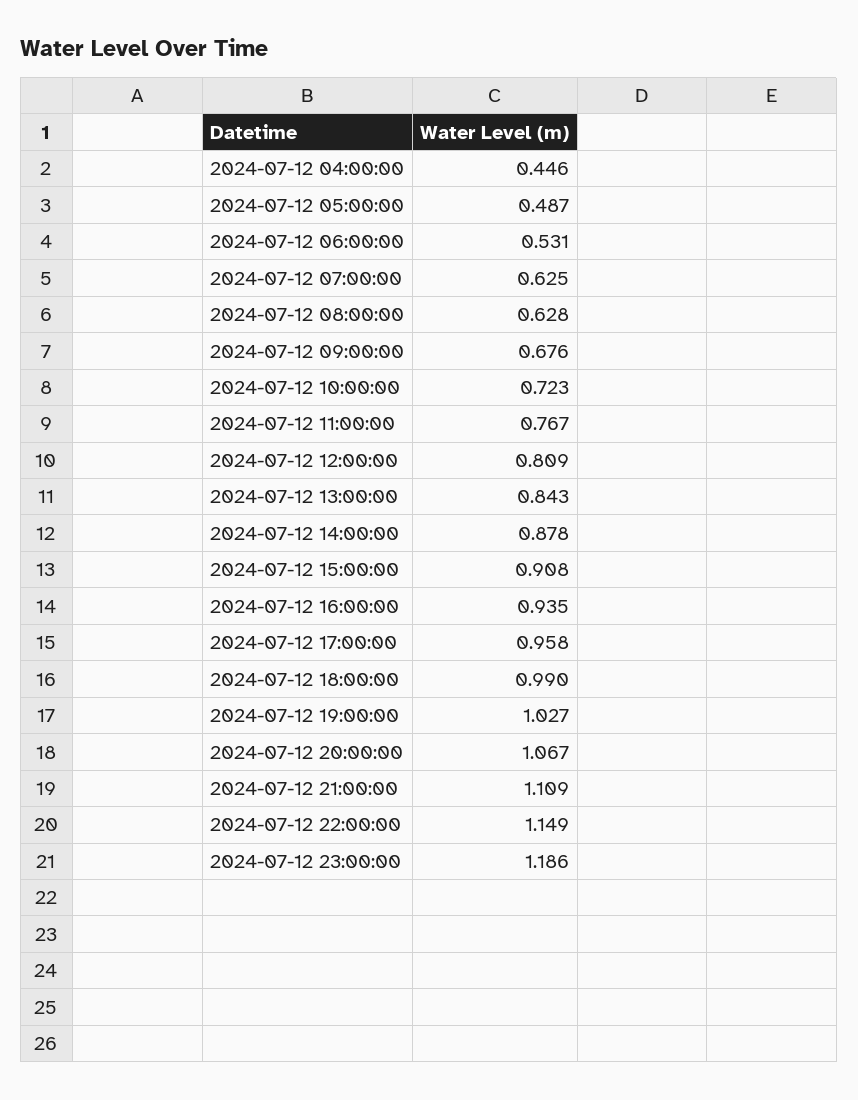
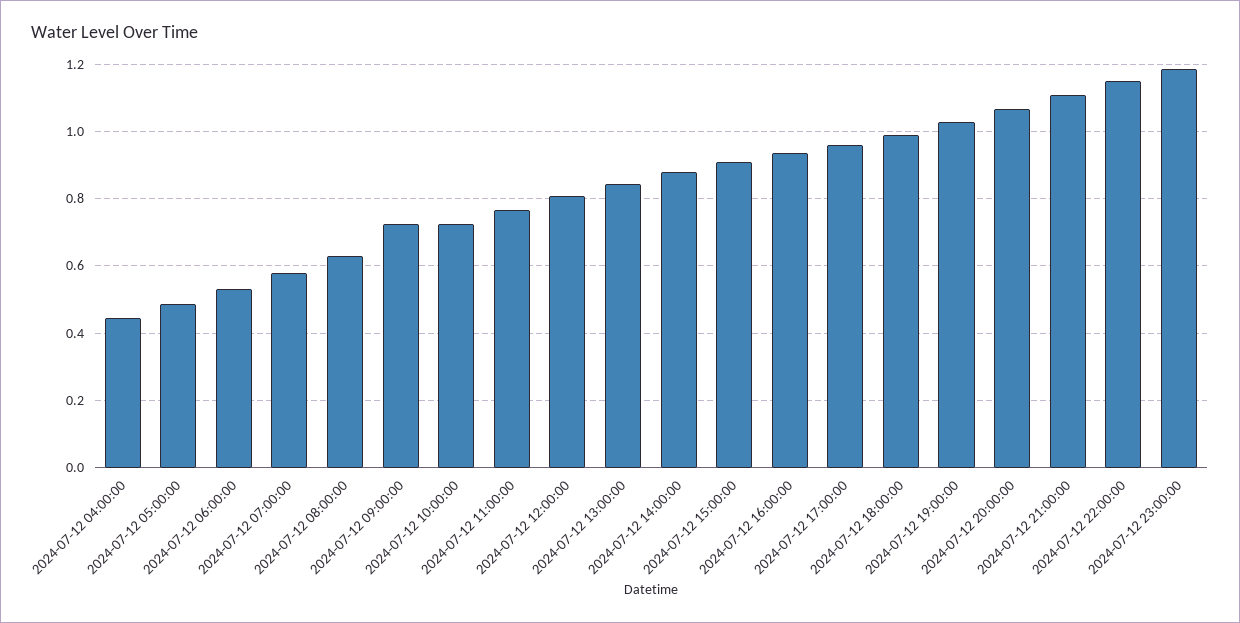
2024-07-12 07:00:00: 0.625 -> 0.58
2024-07-12 09:00:00: 0.676 -> 0.72

